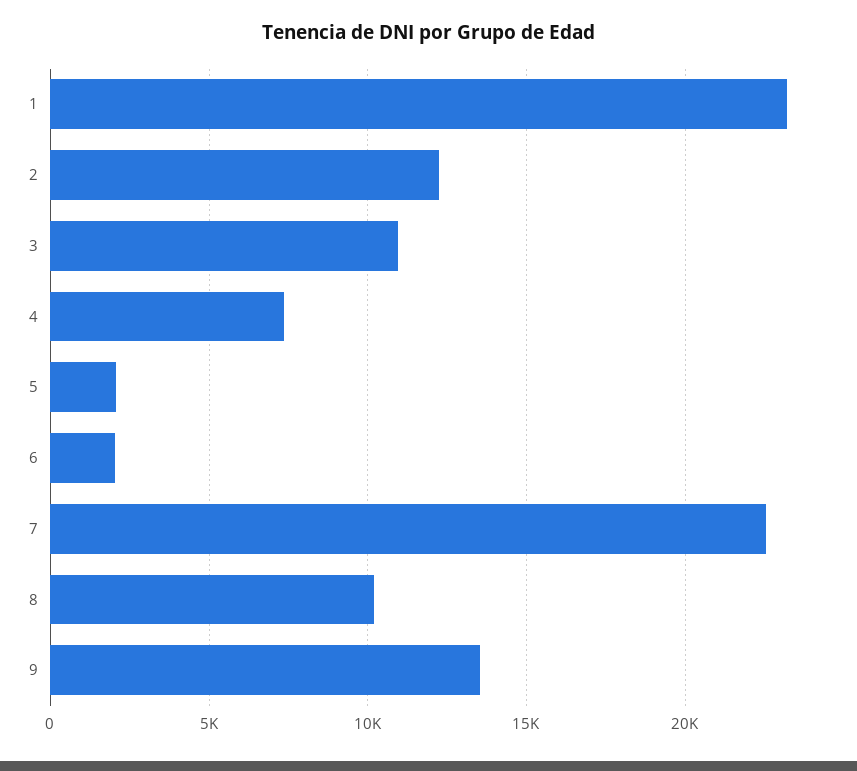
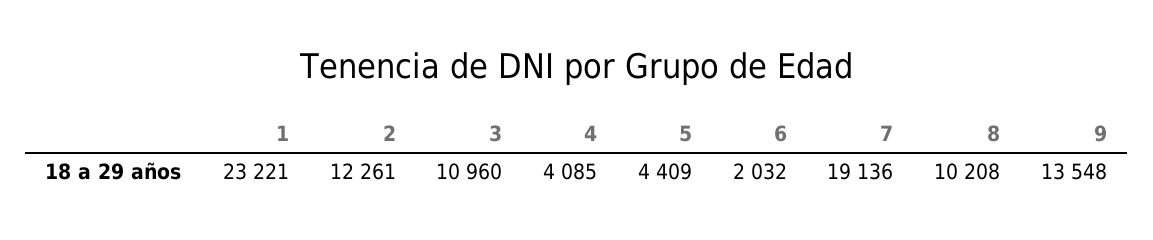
4: 7500 -> 4085
5: 2000 -> 4409
7: 22500 -> 19136

